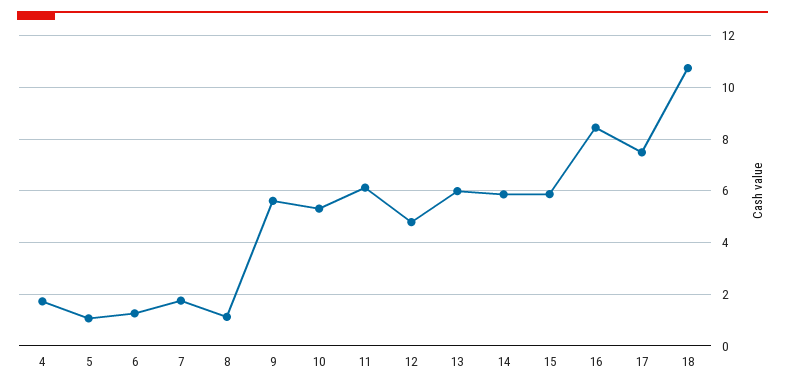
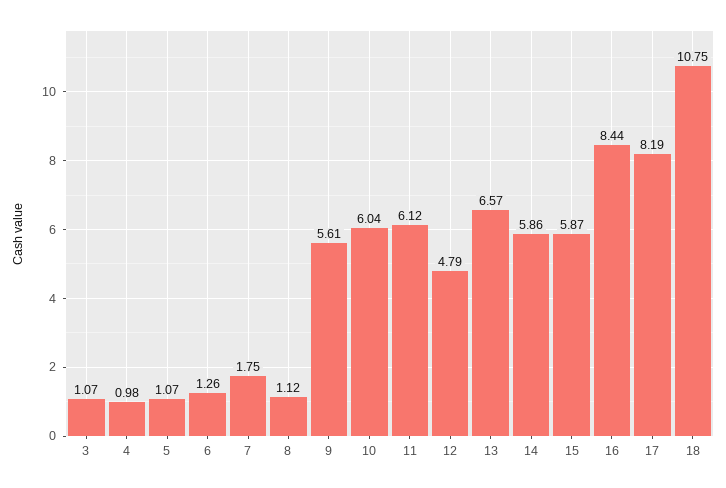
4: 1.75 -> 0.98
10: 5.25 -> 6.04
13: 6 -> 6.57
17: 7.5 -> 8.19
3: none -> 1.07

